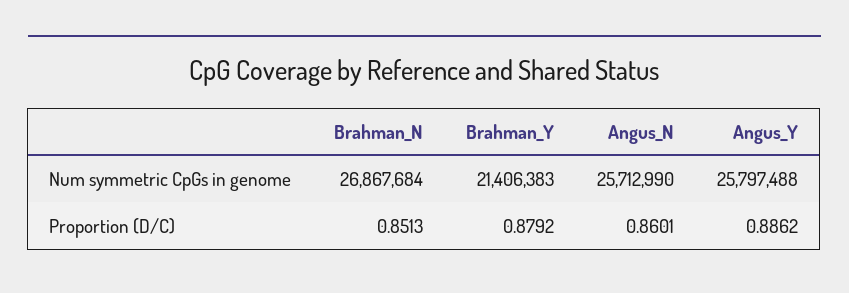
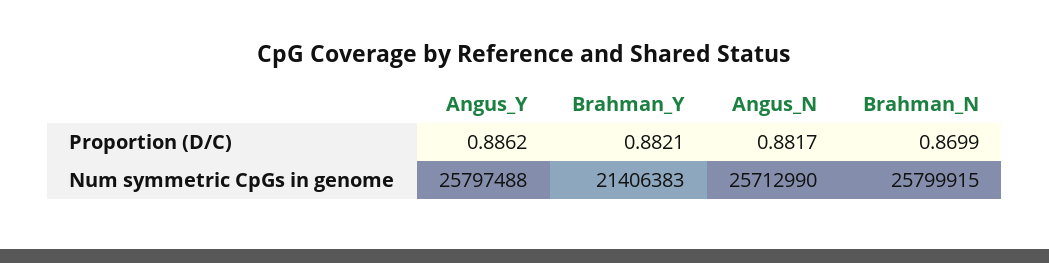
Brahman_N, Num symmetric CpGs in genome: 26867684 -> 25799915
Brahman_N, Proportion (D/C): 0.8513 -> 0.8699
Brahman_Y, Proportion (D/C): 0.8792 -> 0.8821
Angus_N, Proportion (D/C): 0.8601 -> 0.8817

